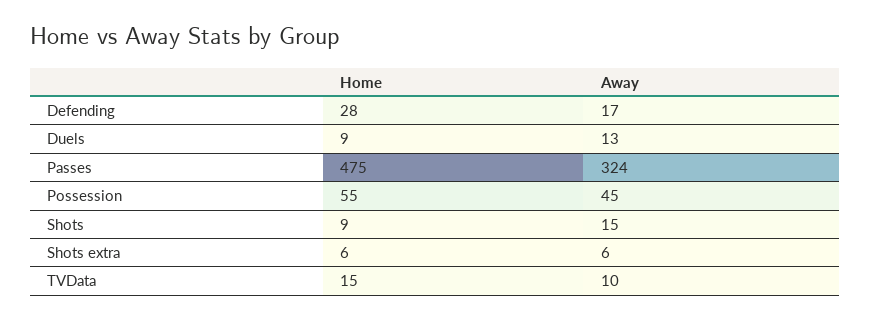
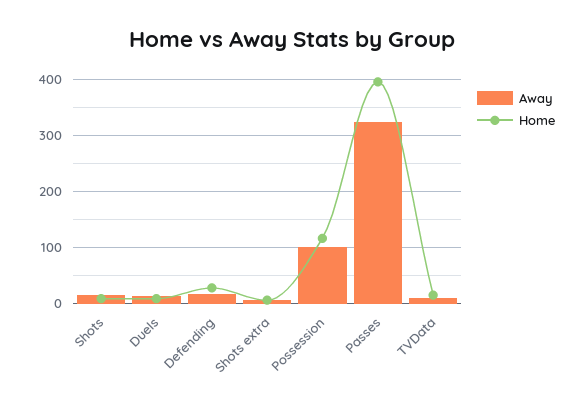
Home, Passes: 475 -> 400
Home, Possession: 55 -> 120
Away, Possession: 45 -> 100

